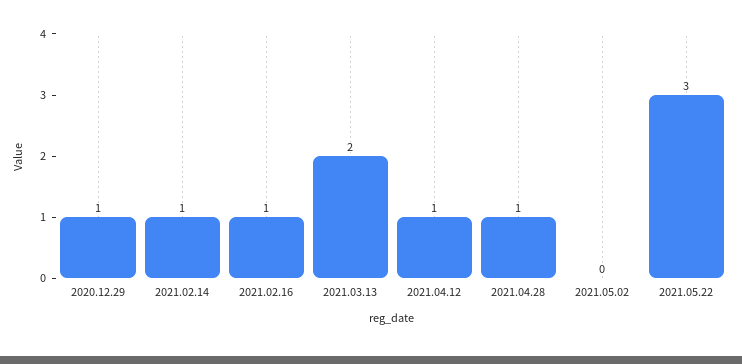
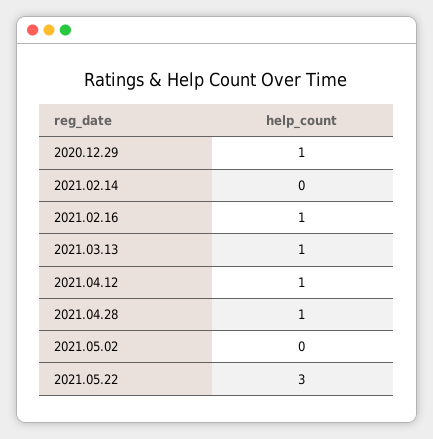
2021.02.14: 1 -> 0
2021.03.13: 2 -> 1

